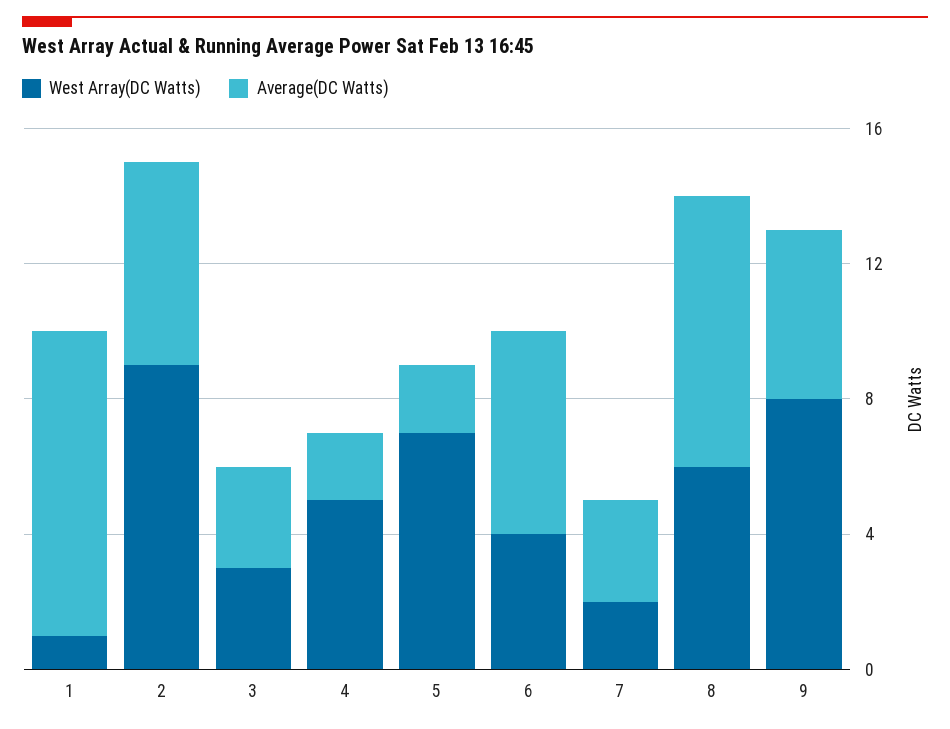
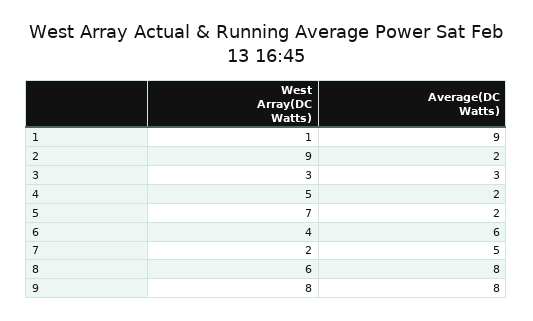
Average(DC Watts), 2: 6 -> 2
Average(DC Watts), 7: 3 -> 5
Average(DC Watts), 9: 5 -> 8

